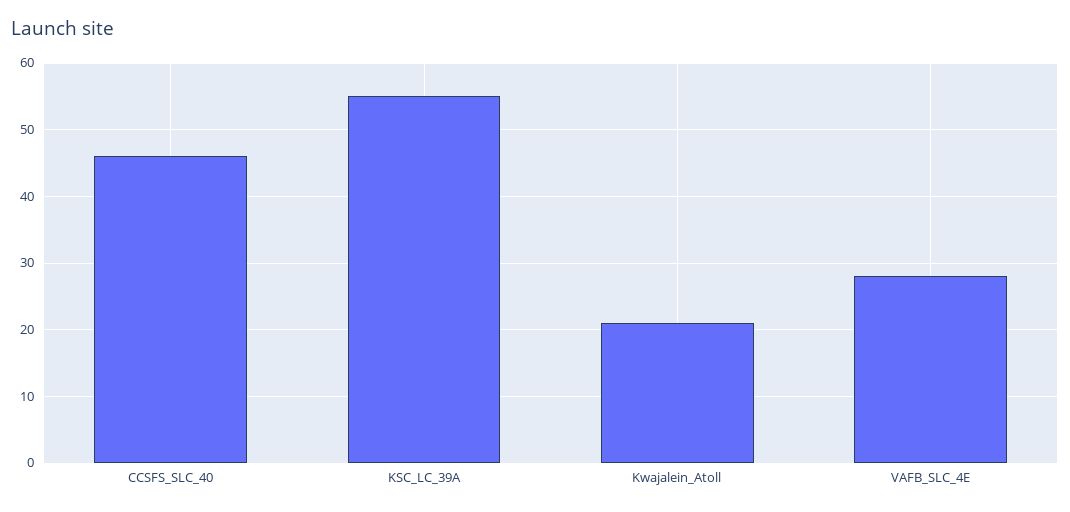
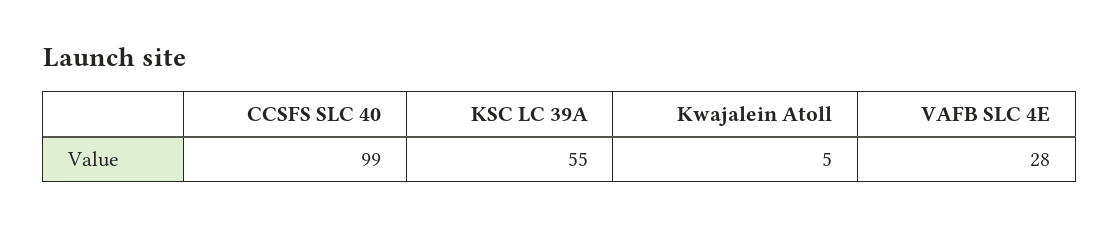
CCSFS_SLC_40: 46 -> 99
Kwajalein_Atoll: 21 -> 5

